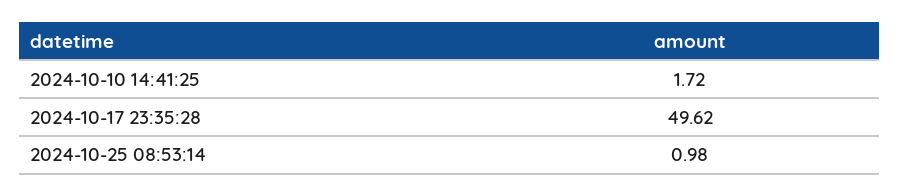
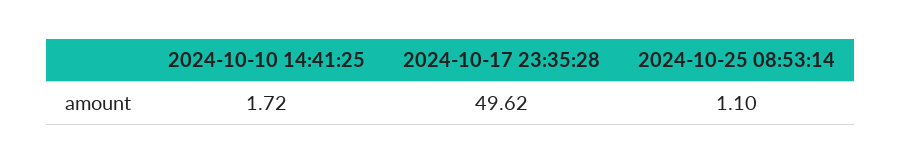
2024-10-25 08:53:14: 0.98 -> 1.1

